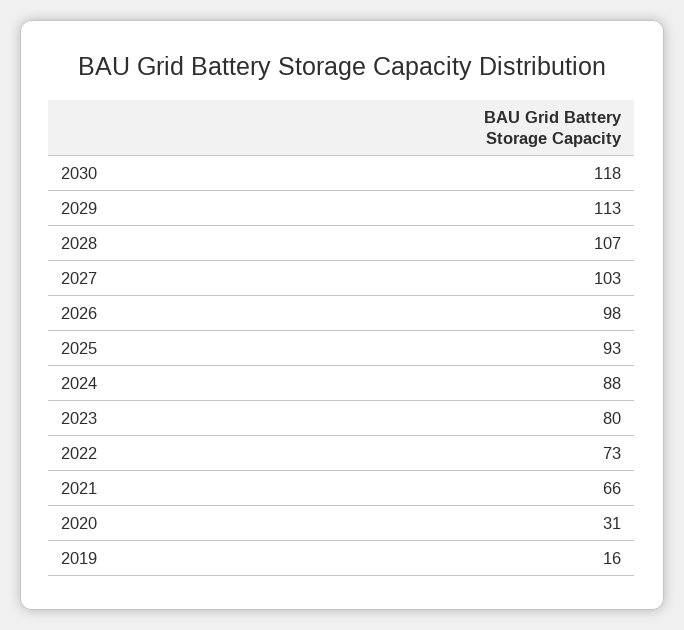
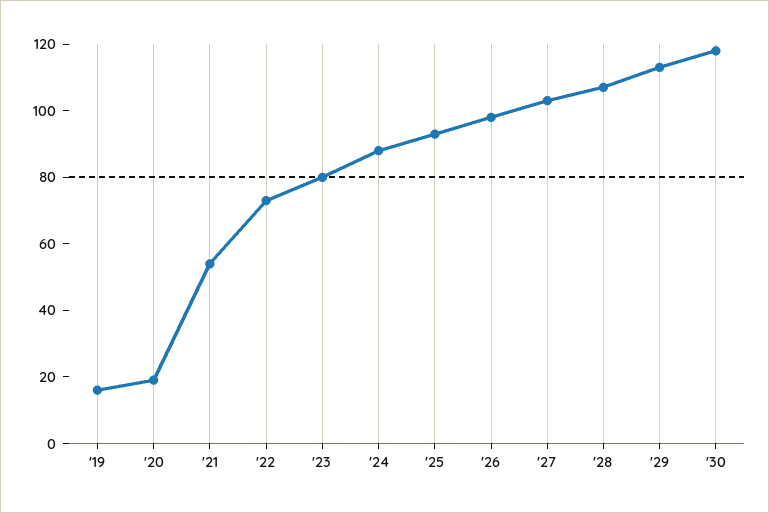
2021: 66 -> 55
2020: 31 -> 20

